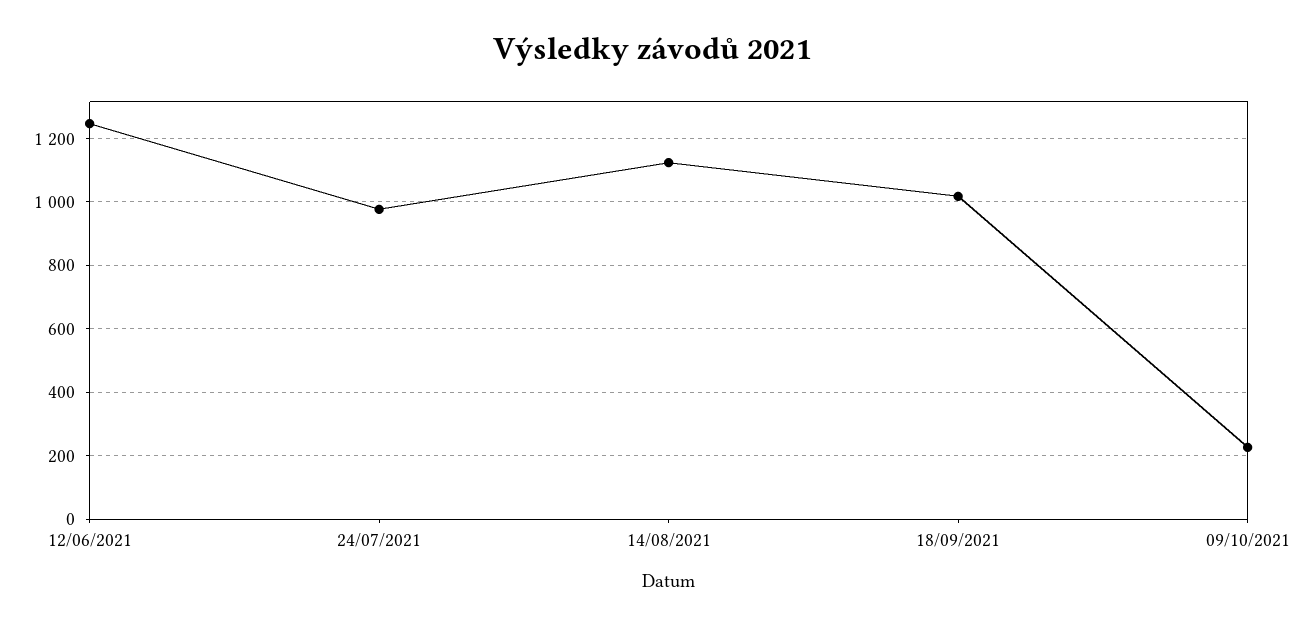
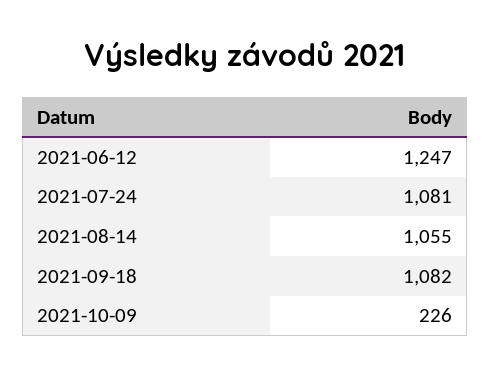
24/07/2021: 980 -> 1081
14/08/2021: 1120 -> 1055
18/09/2021: 1020 -> 1082

